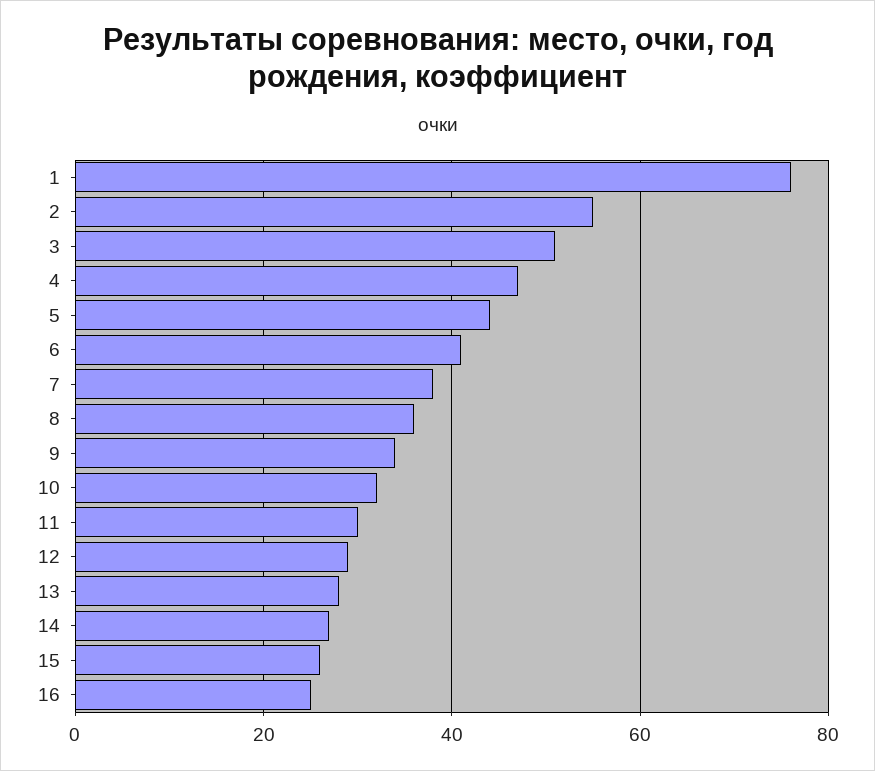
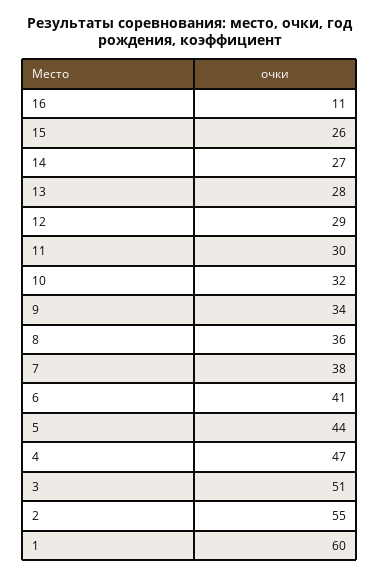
1: 75 -> 60
16: 25 -> 11

